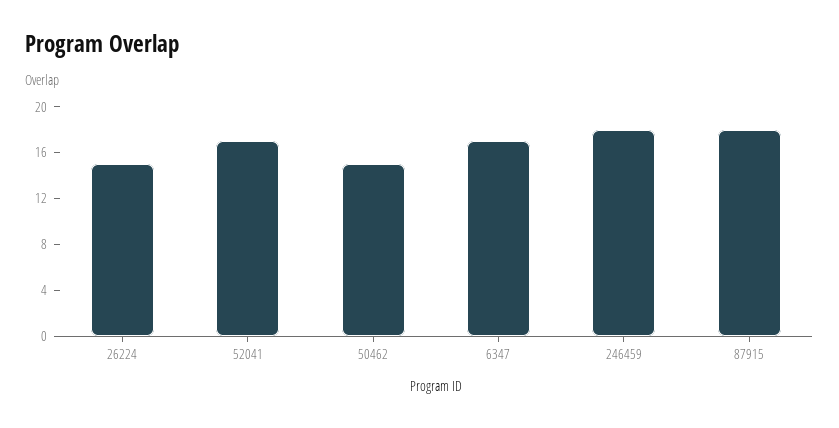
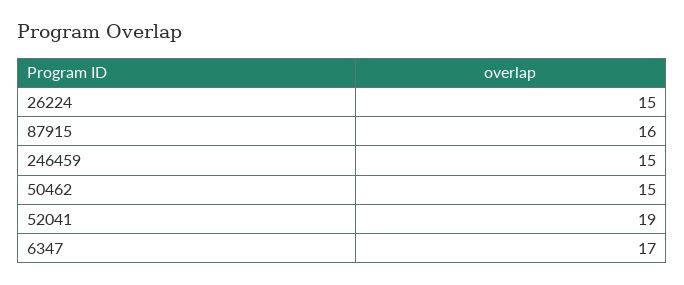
52041: 17 -> 19
246459: 18 -> 15
87915: 18 -> 16

